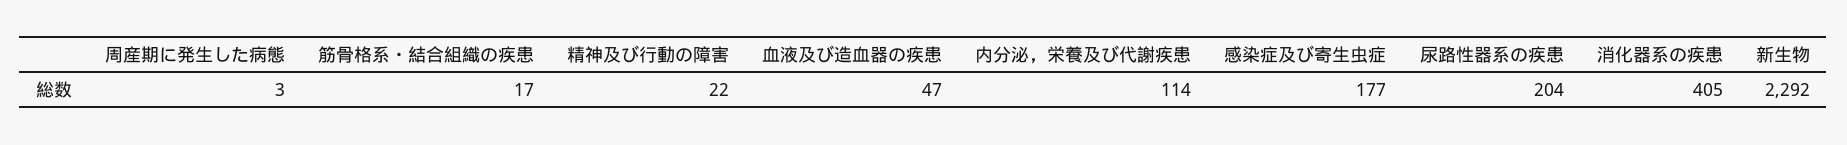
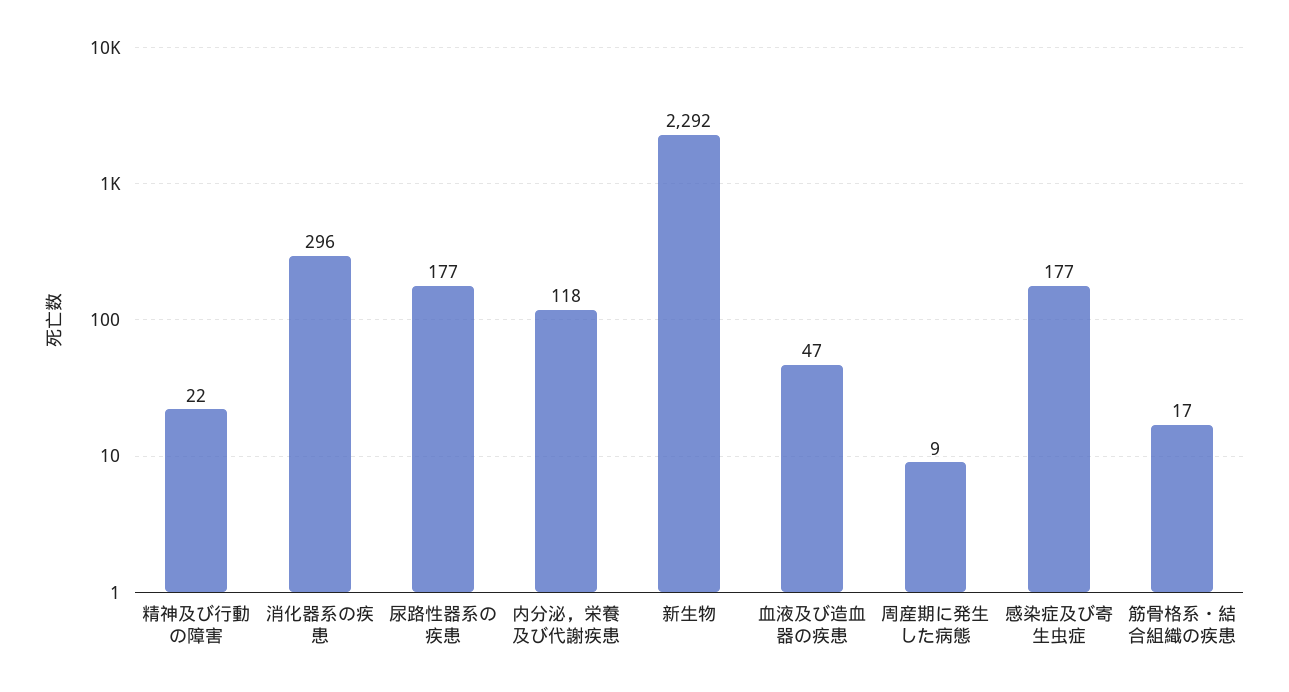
周産期に発生した病態: 3 -> 9
内分泌，栄養及び代謝疾患: 114 -> 118
尿路性器系の疾患: 204 -> 177
消化器系の疾患: 405 -> 296

